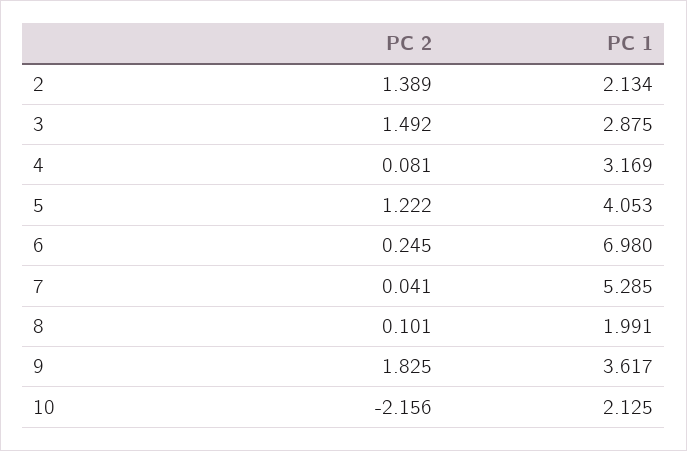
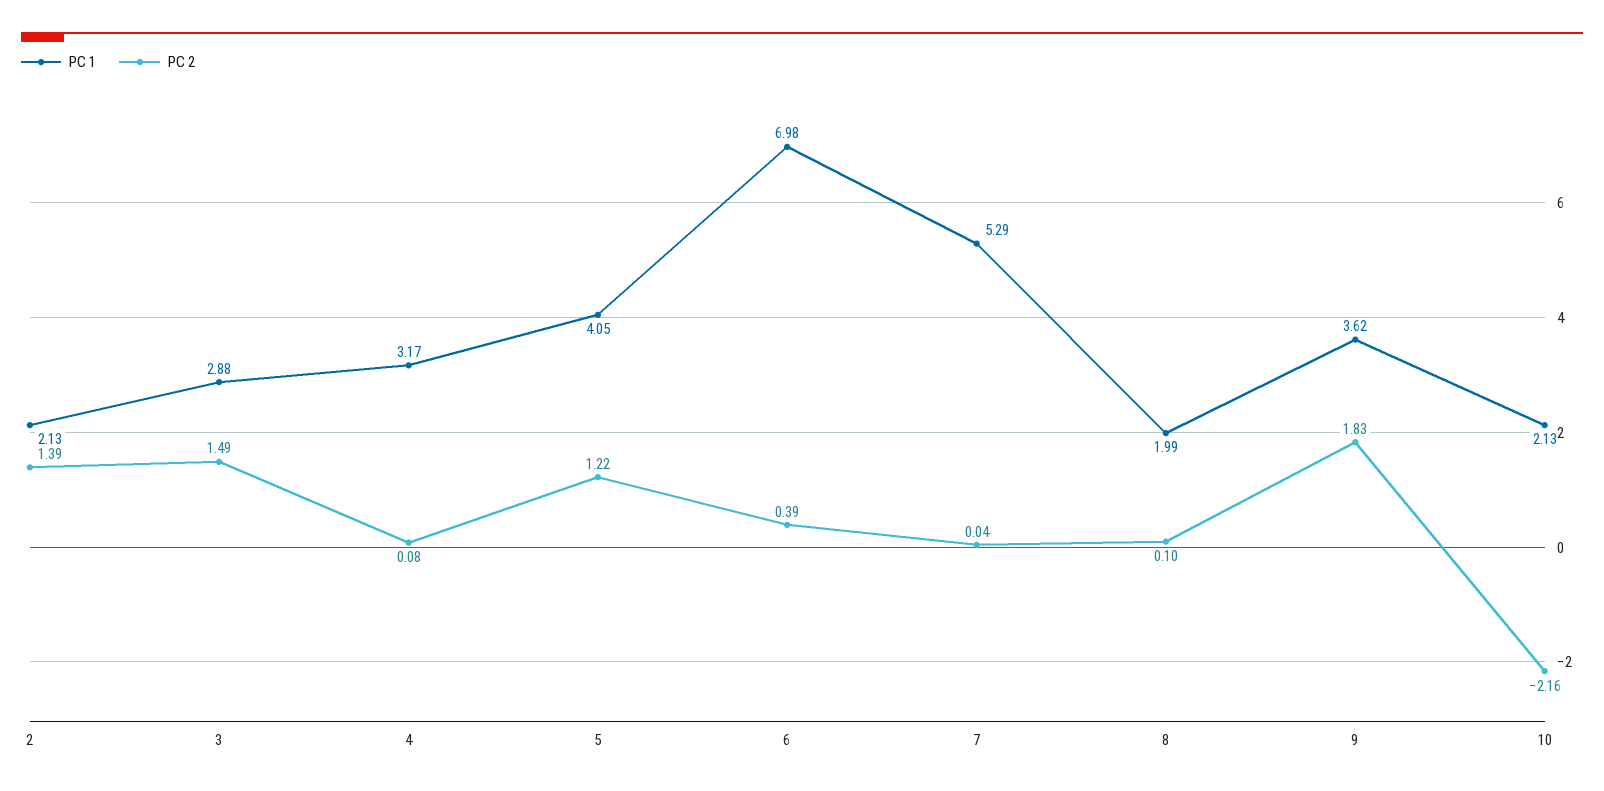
PC 2, 6: 0.245 -> 0.39

